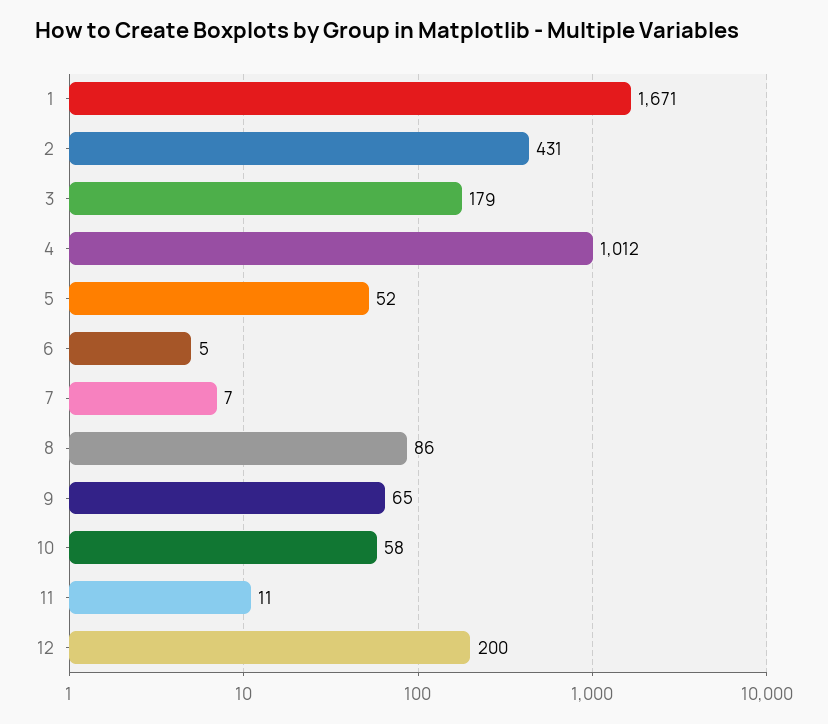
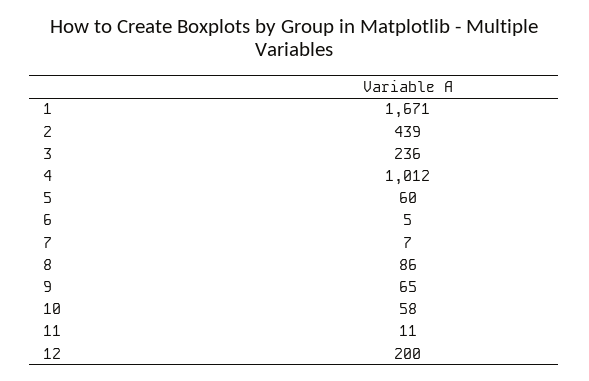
2: 431 -> 439
3: 179 -> 236
5: 52 -> 60

